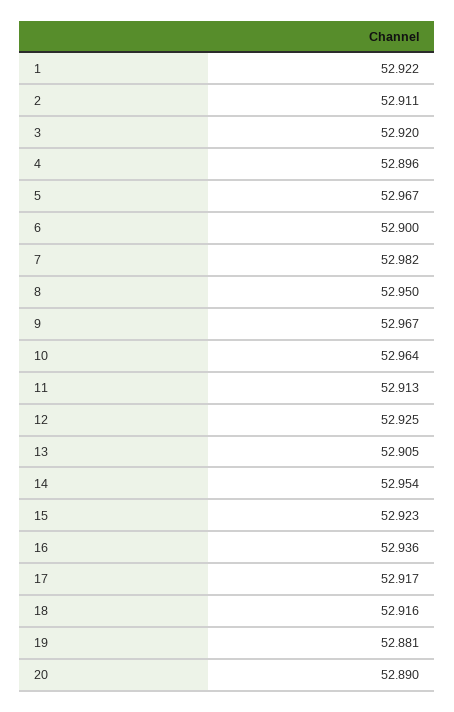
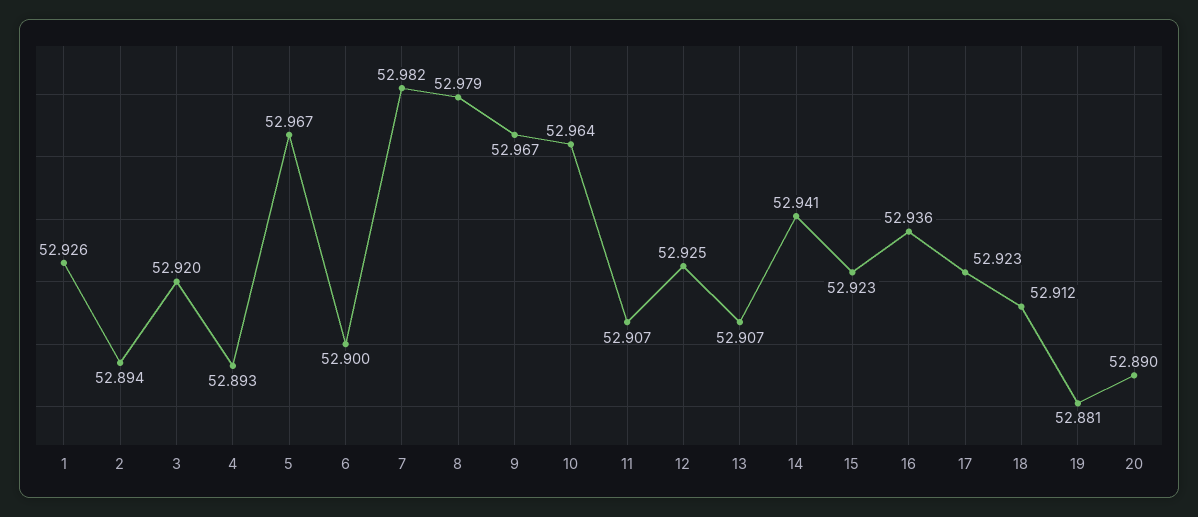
1: 52.922 -> 52.926
2: 52.911 -> 52.894
4: 52.896 -> 52.893
8: 52.95 -> 52.979
11: 52.913 -> 52.907
13: 52.905 -> 52.907
14: 52.954 -> 52.941
17: 52.917 -> 52.923
18: 52.916 -> 52.912

